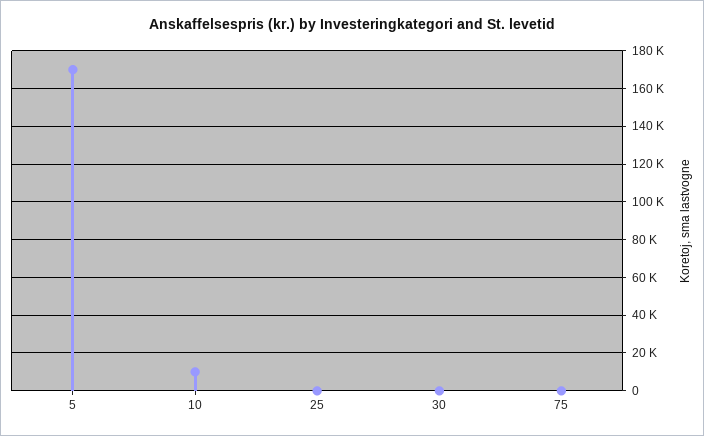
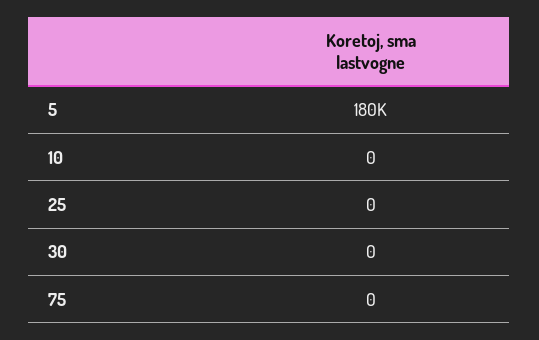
5: 170000 -> 180000
10: 10000 -> 0

